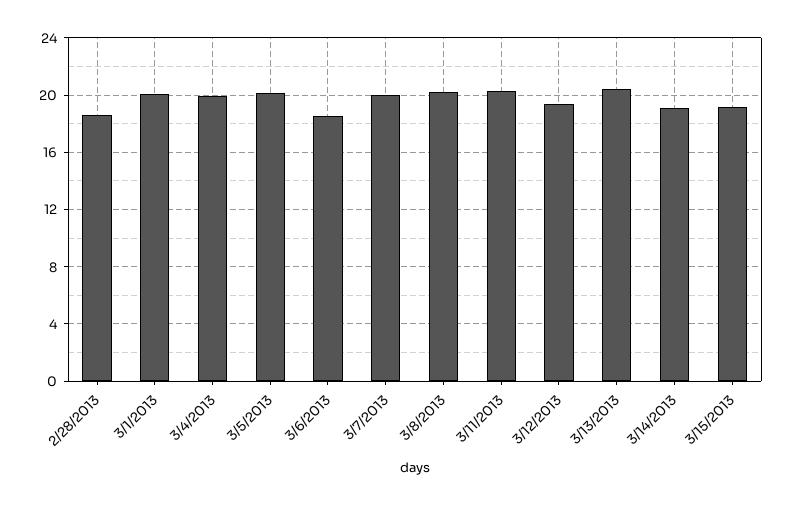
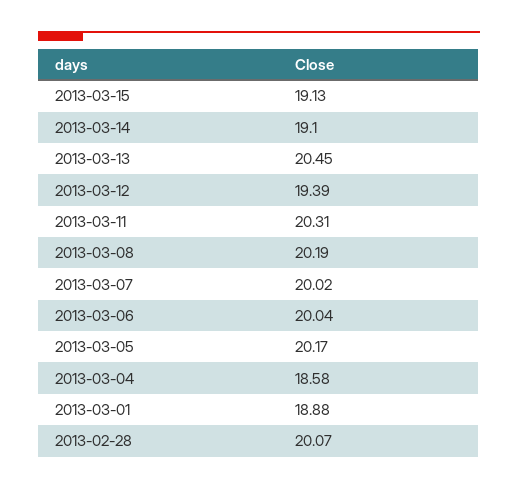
2/28/2013: 18.5 -> 20.07
3/1/2013: 20 -> 18.88
3/4/2013: 20 -> 18.58
3/6/2013: 18.5 -> 20.04

